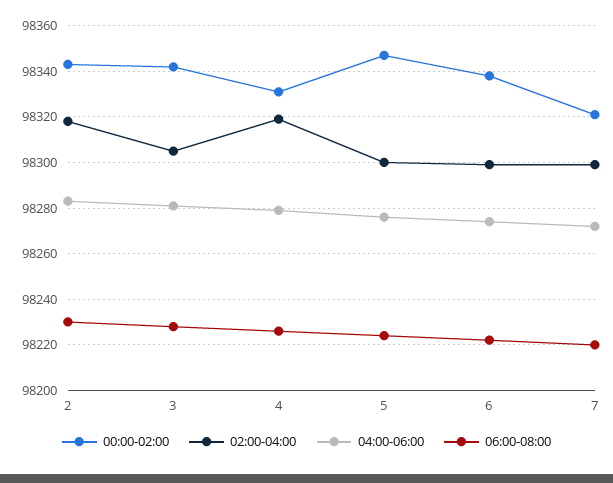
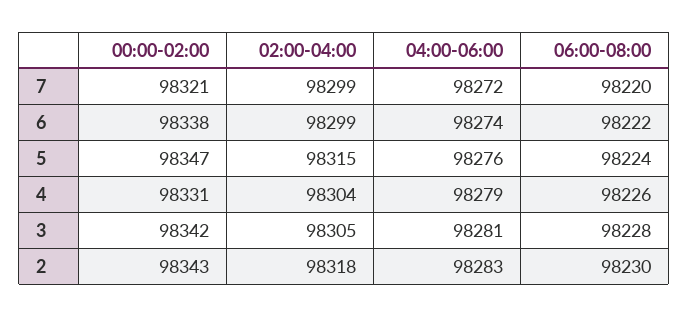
02:00-04:00, 4: 98320 -> 98304
02:00-04:00, 5: 98300 -> 98315

